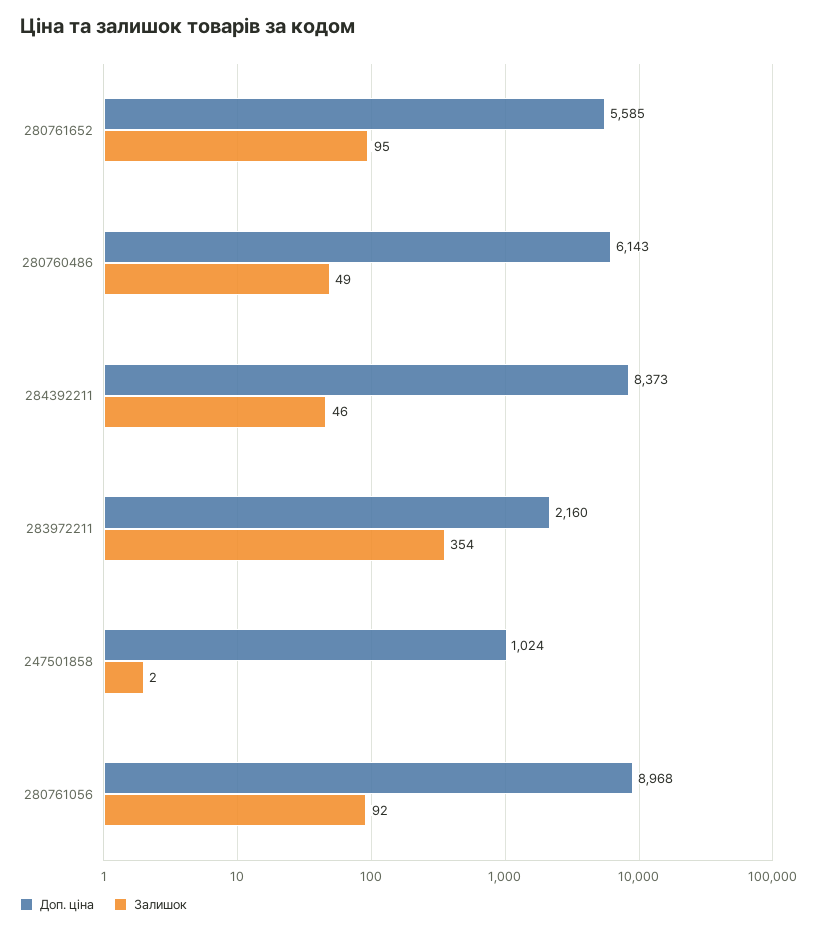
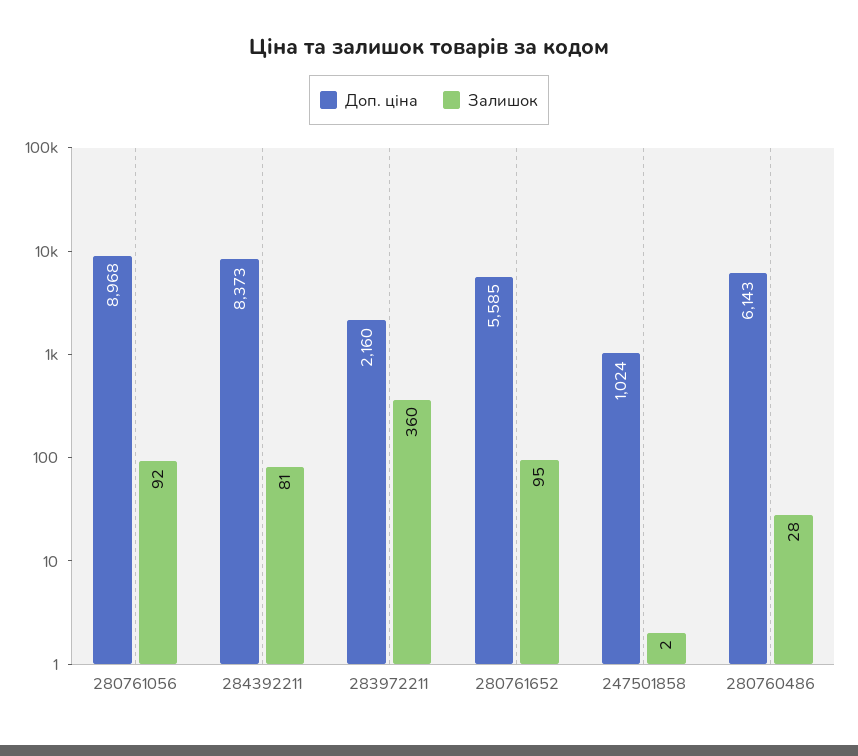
Залишок, 280760486: 49 -> 28
Залишок, 284392211: 46 -> 81
Залишок, 283972211: 354 -> 360

